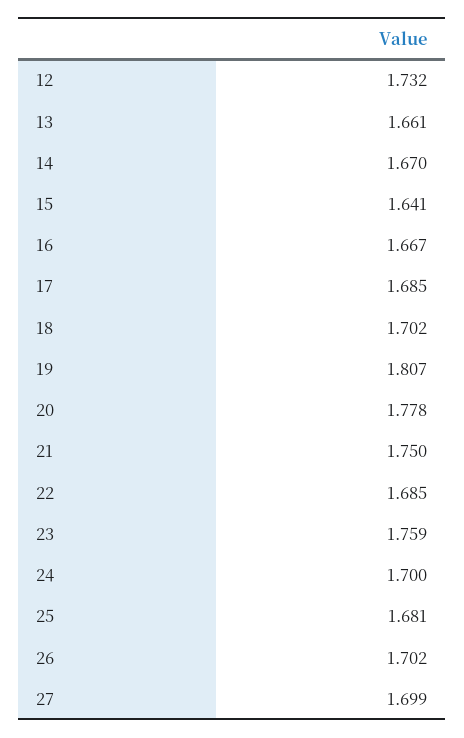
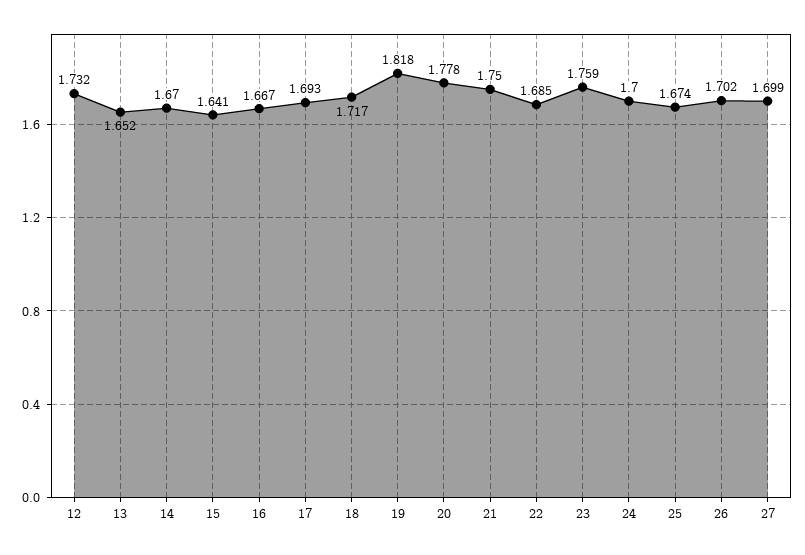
13: 1.661 -> 1.652
17: 1.685 -> 1.693
18: 1.702 -> 1.717
19: 1.807 -> 1.818
25: 1.681 -> 1.674

